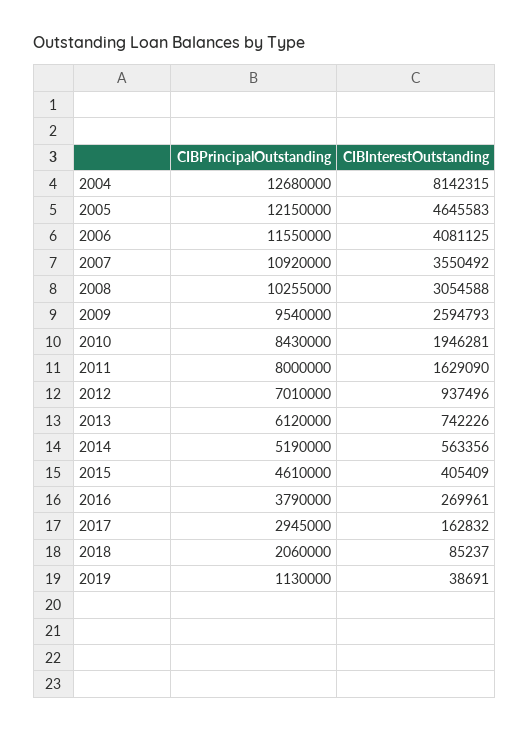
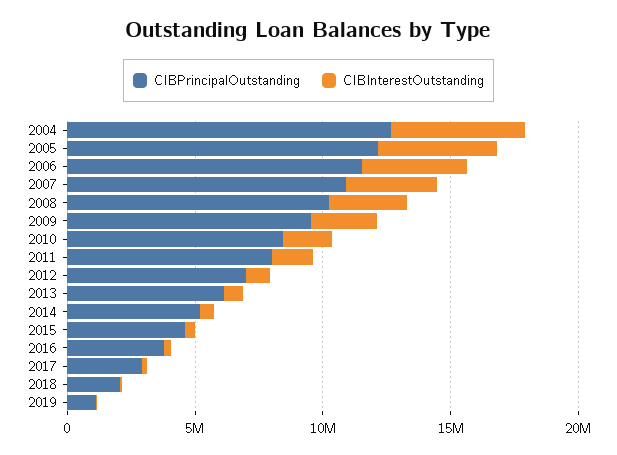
CIBInterestOutstanding, 2004: 8142315 -> 5000000

